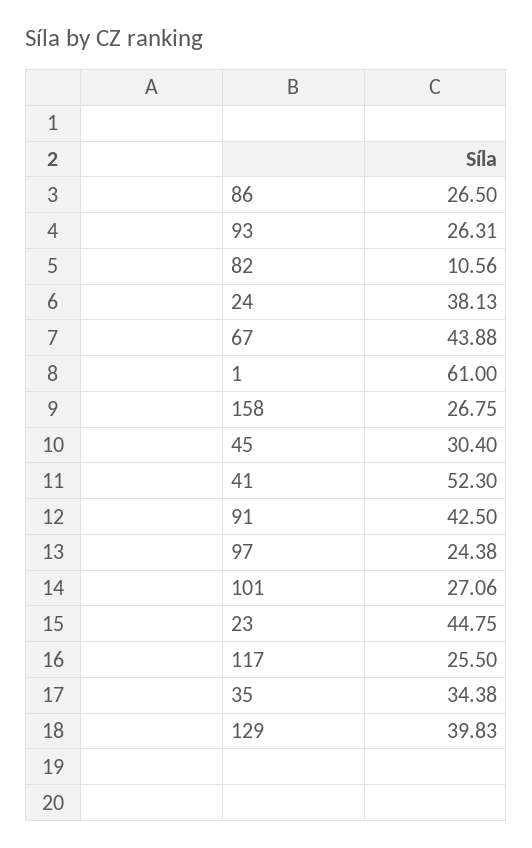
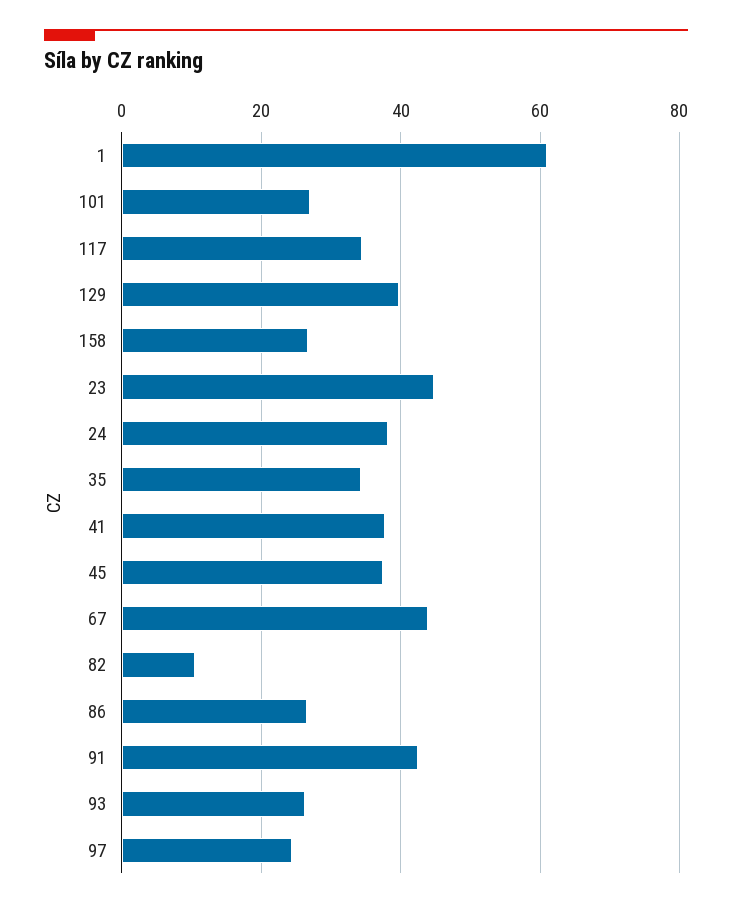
45: 30.4 -> 38
41: 52.3 -> 38
117: 25.5 -> 34

